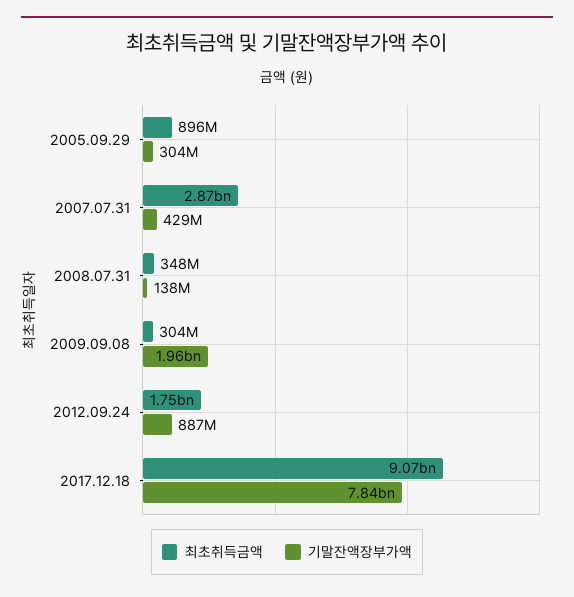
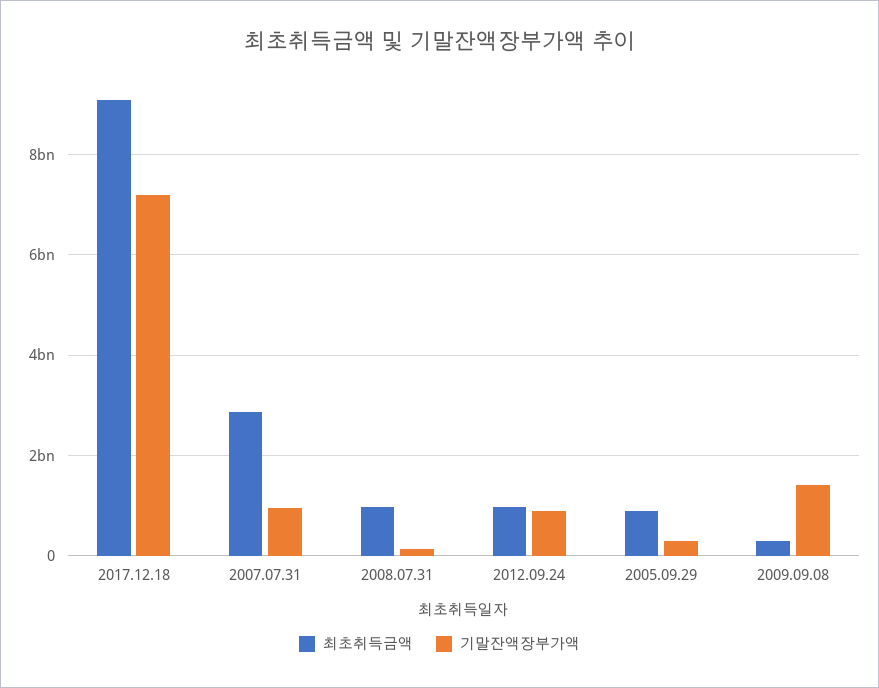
기말잔액장부가액, 2007.07.31: 429000000 -> 1000000000
최초취득금액, 2008.07.31: 348000000 -> 1000000000
기말잔액장부가액, 2009.09.08: 1960000000 -> 1400000000
최초취득금액, 2012.09.24: 1750000000 -> 1000000000
기말잔액장부가액, 2017.12.18: 7840000000 -> 7200000000

